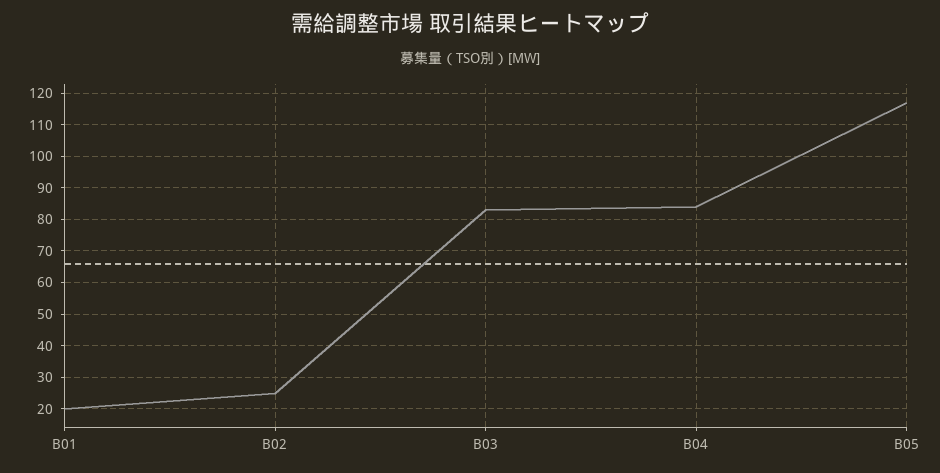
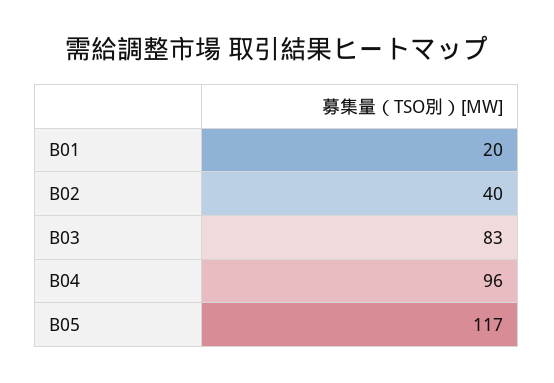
B02: 25 -> 40
B04: 85 -> 96

